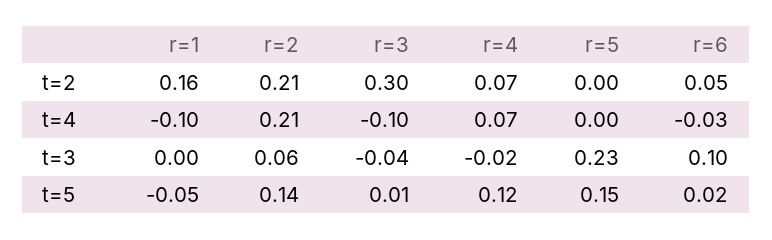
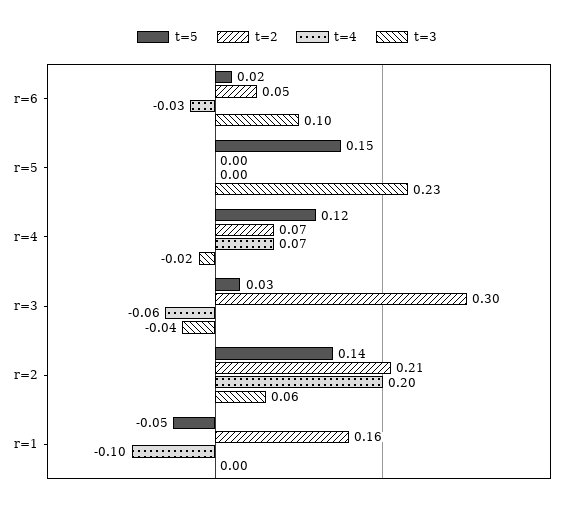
t=4, r=2: 0.21 -> 0.2
t=4, r=3: -0.1 -> -0.06
t=5, r=3: 0.01 -> 0.03

